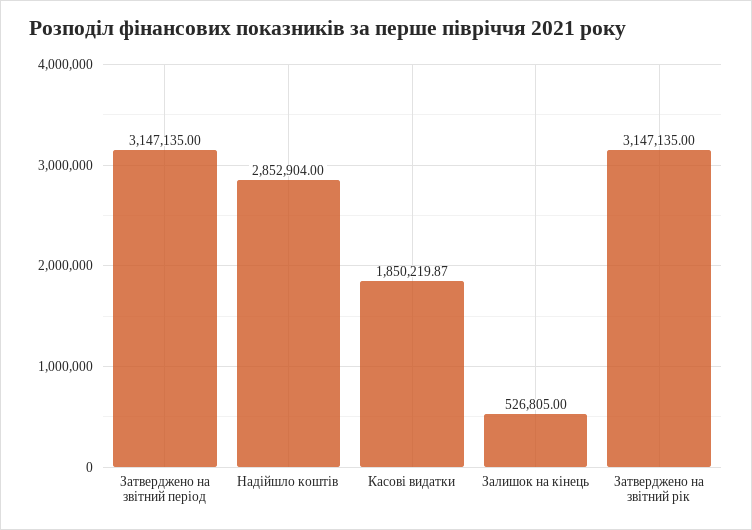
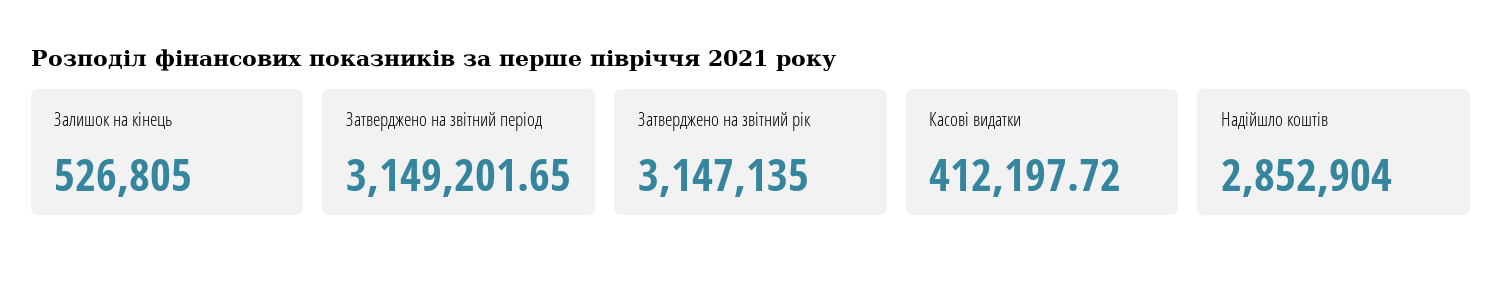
Затверджено на звітний період: 3147135 -> 3149201.65
Касові видатки: 1850219.87 -> 412197.72

